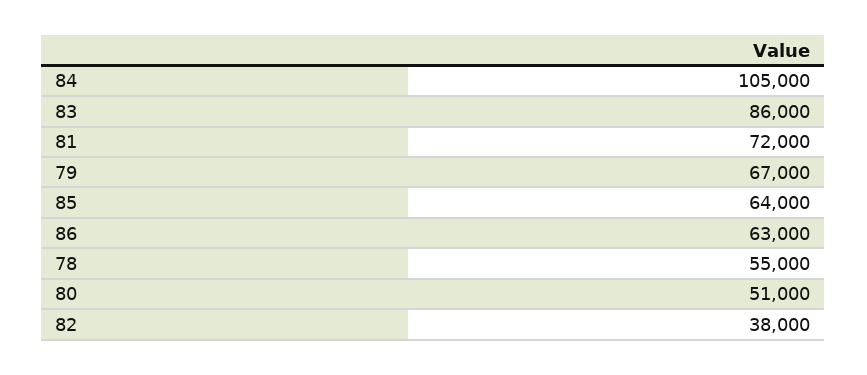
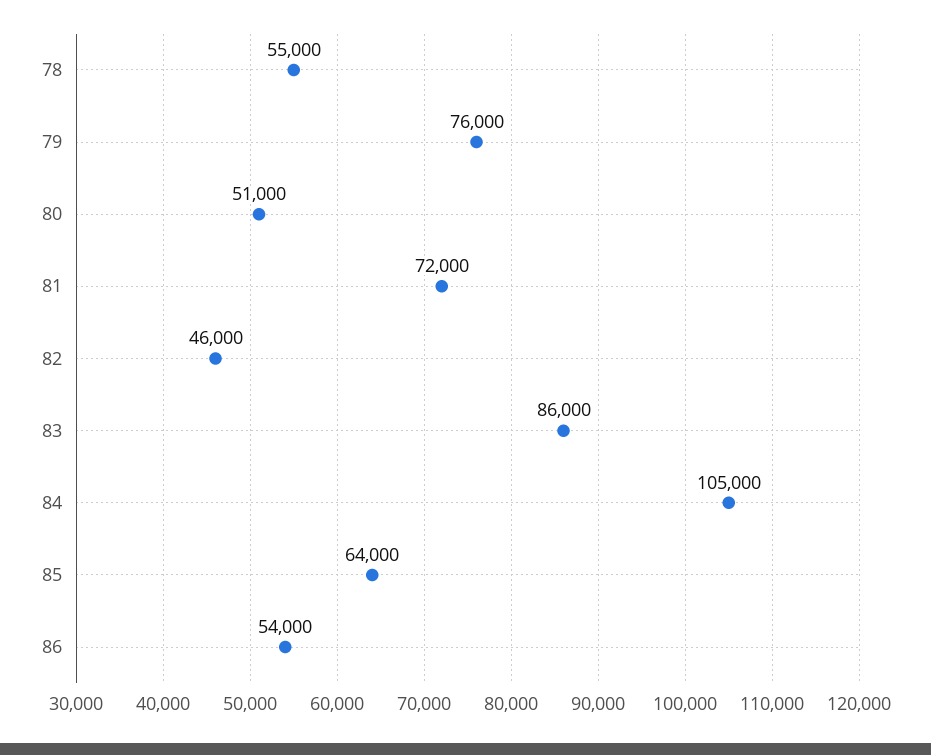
79: 67000 -> 76000
86: 63000 -> 54000
82: 38000 -> 46000

